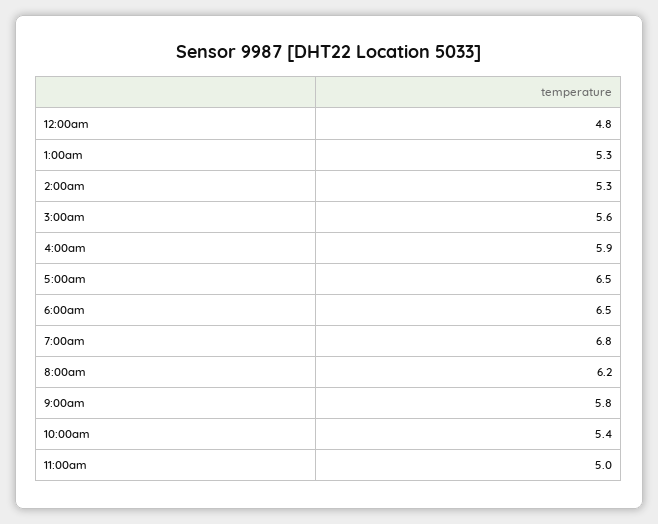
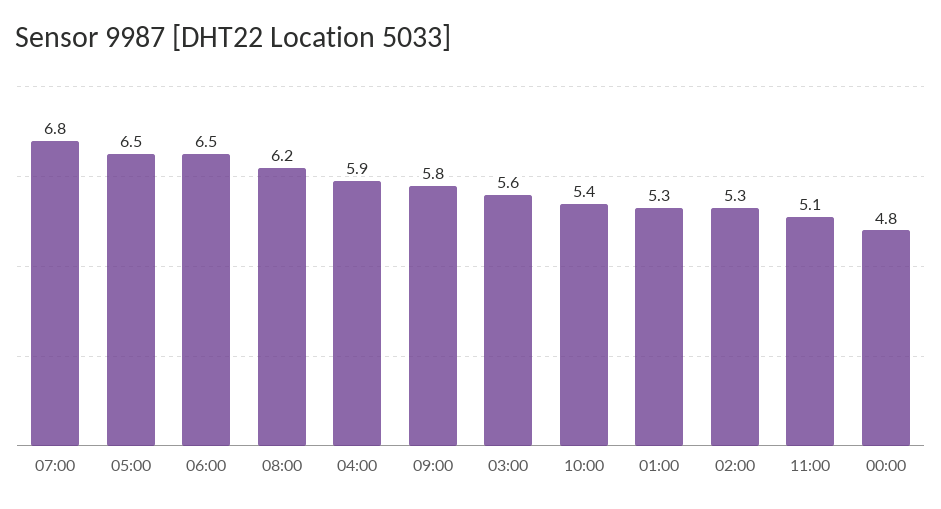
11:00am: 5 -> 5.1

